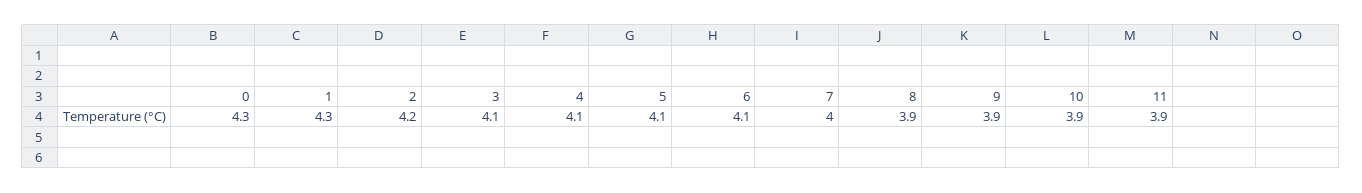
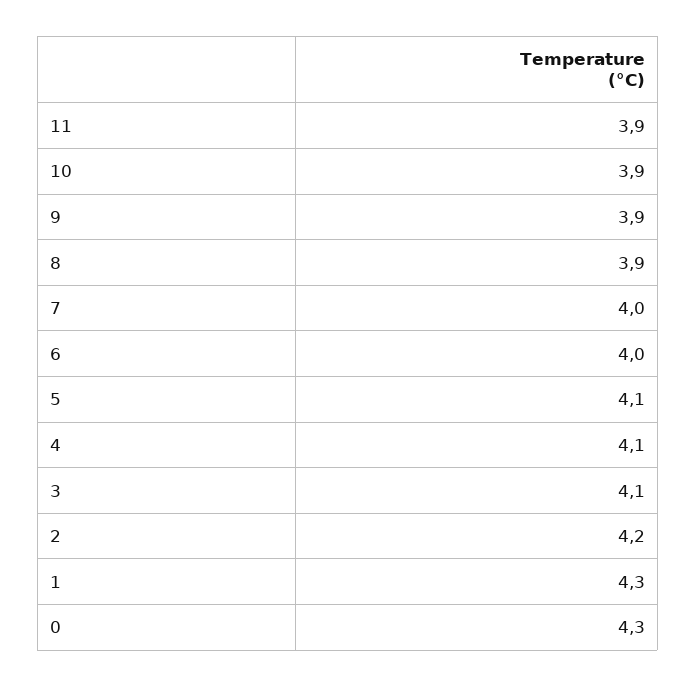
6: 4.1 -> 4

